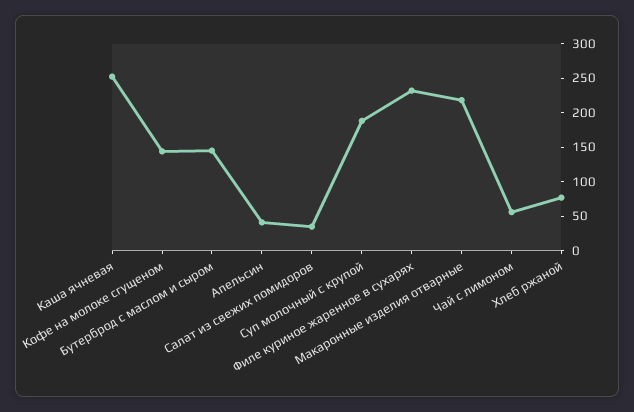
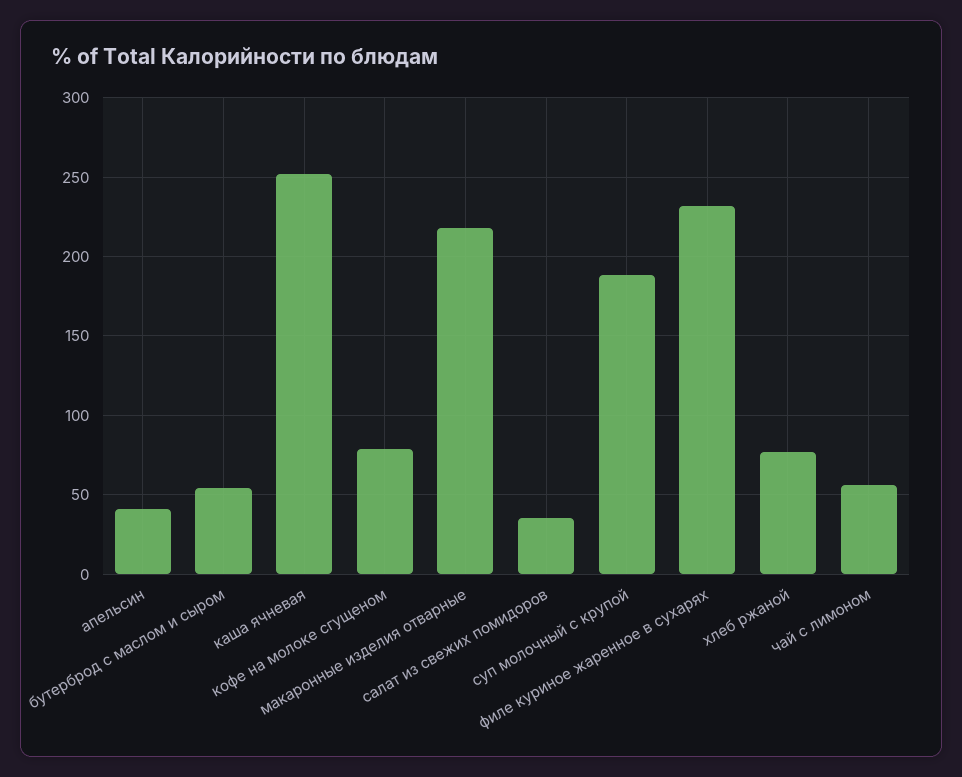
Кофе на молоке сгущеном: 150 -> 80
Бутерброд с маслом и сыром: 150 -> 55

